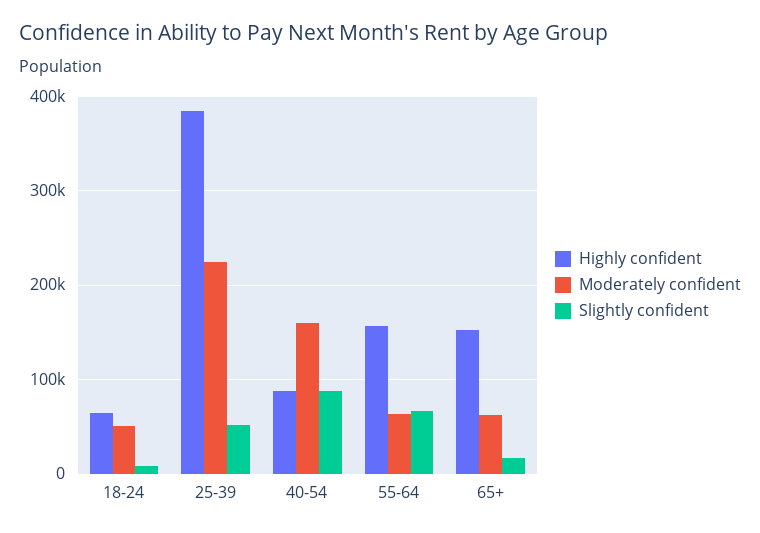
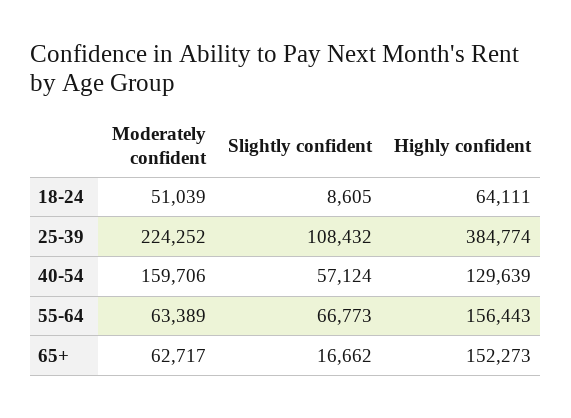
Slightly confident, 25-39: 50000 -> 108432
Highly confident, 40-54: 90000 -> 129639
Slightly confident, 40-54: 90000 -> 57124

